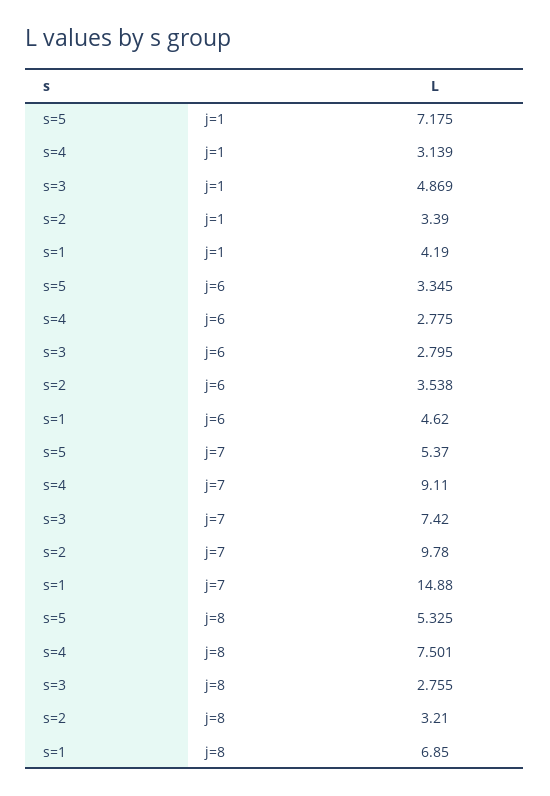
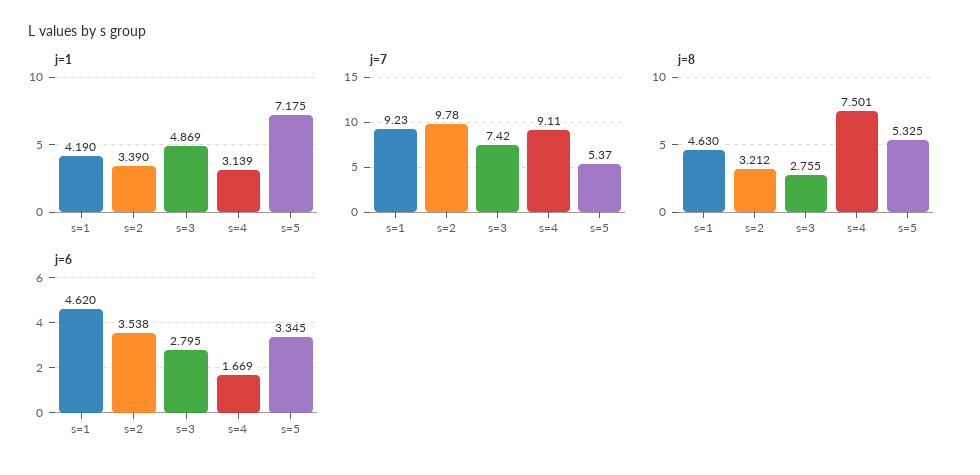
j=6, s=4: 2.775 -> 1.669
j=7, s=1: 14.88 -> 9.23
j=8, s=2: 3.21 -> 3.212
j=8, s=1: 6.85 -> 4.63

